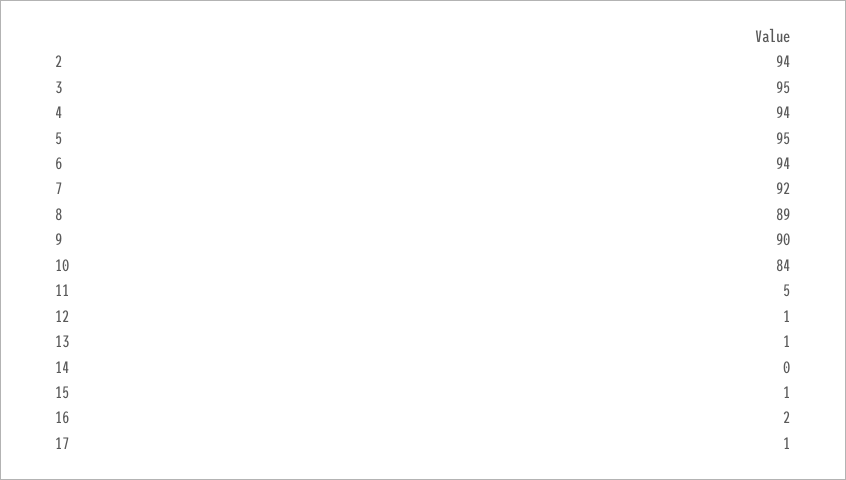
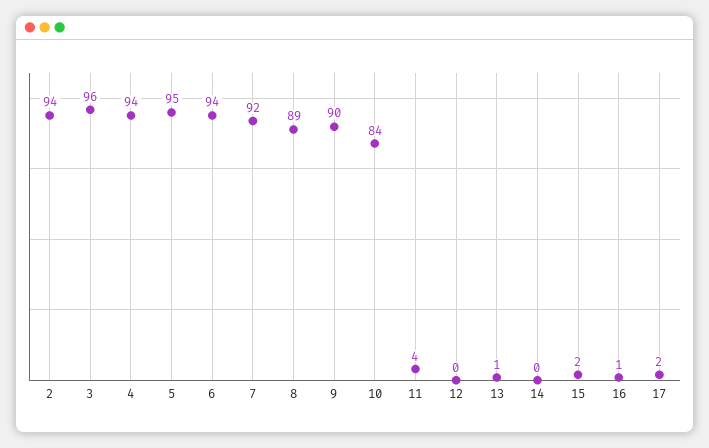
3: 95 -> 96
11: 5 -> 4
12: 1 -> 0
15: 1 -> 2
16: 2 -> 1
17: 1 -> 2

